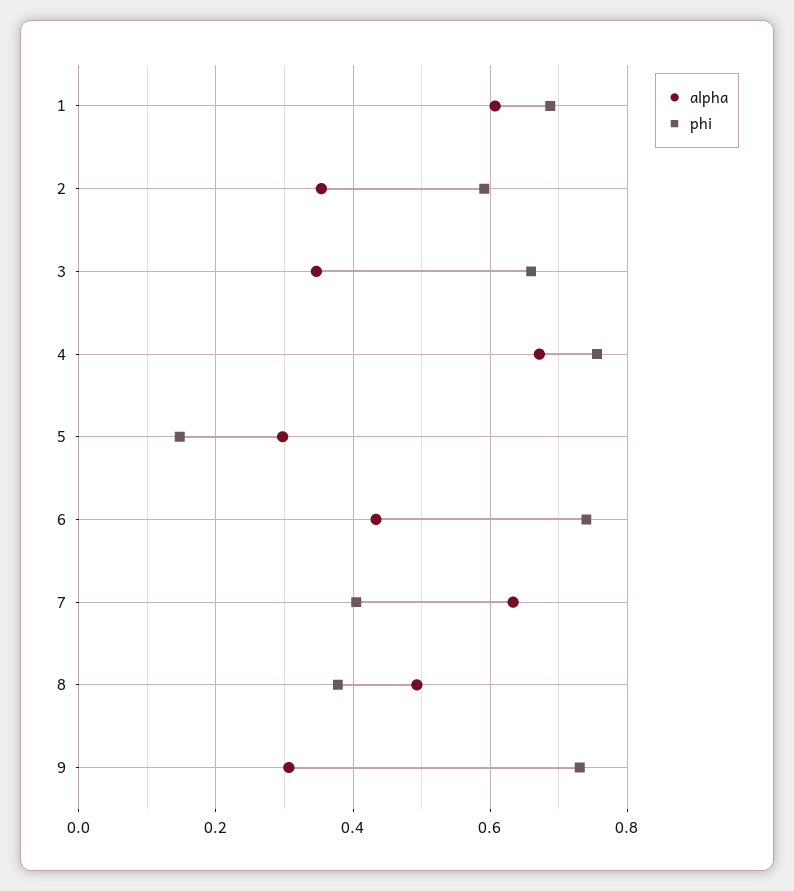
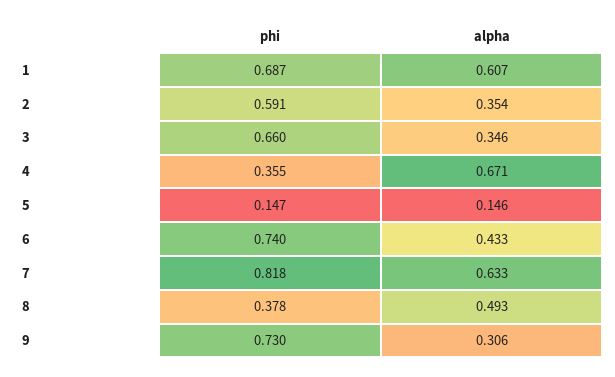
phi, 4: 0.76 -> 0.355
alpha, 5: 0.3 -> 0.146
phi, 7: 0.4 -> 0.818

